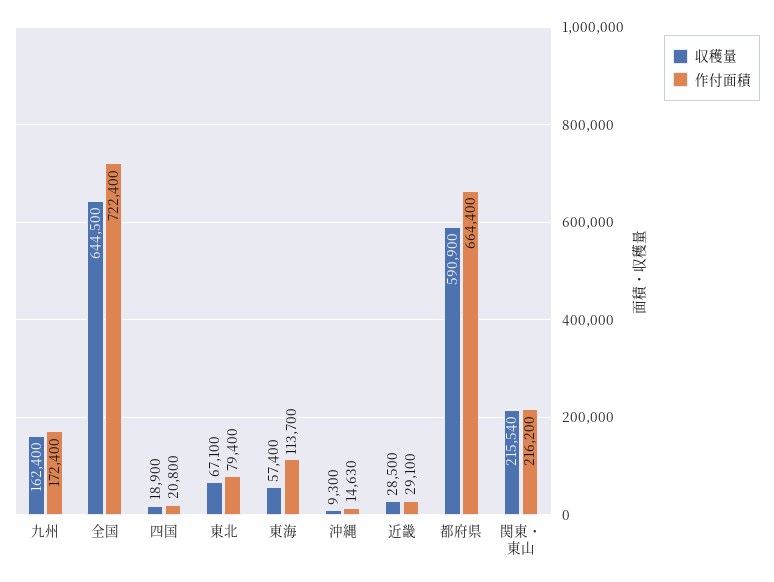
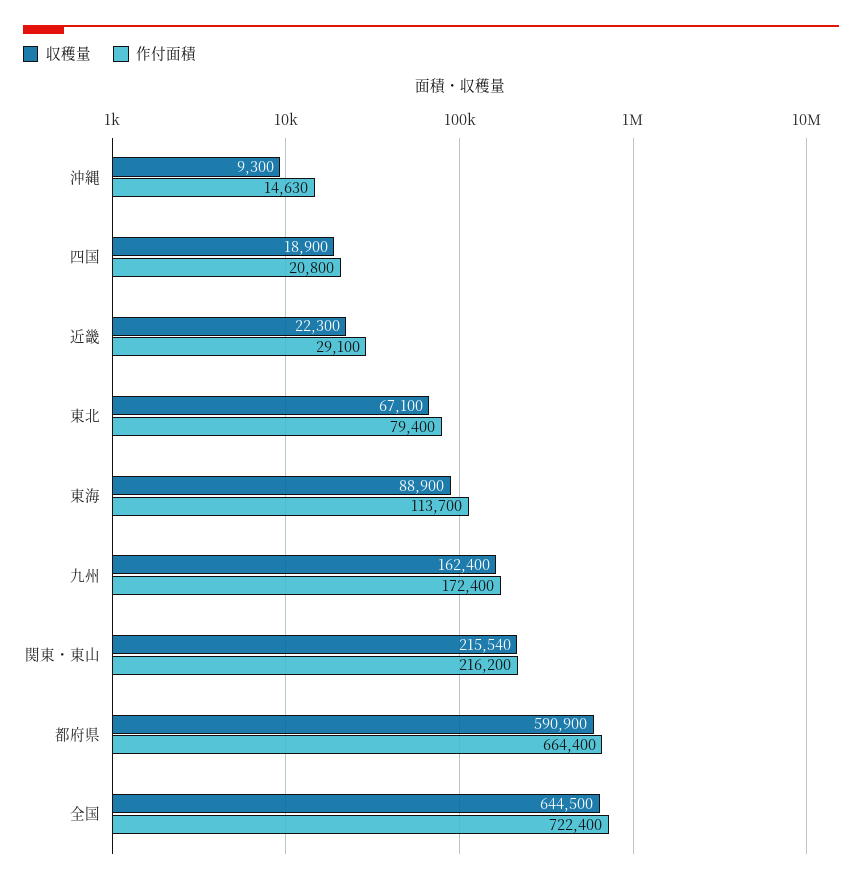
収穫量, 東海: 57400 -> 88900
収穫量, 近畿: 28500 -> 22300

